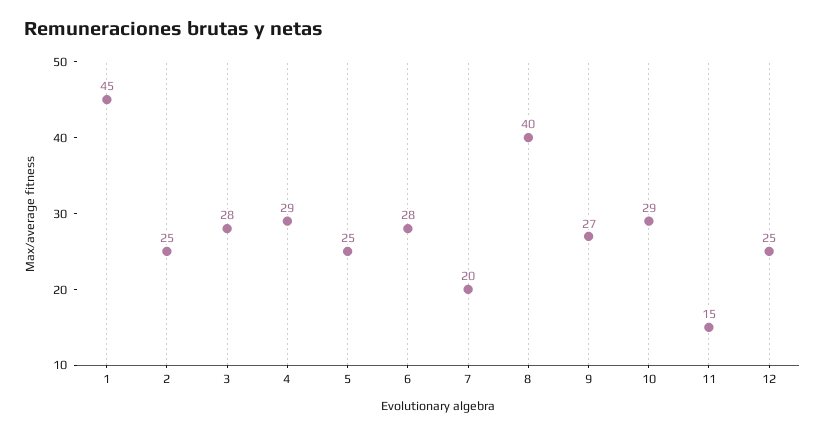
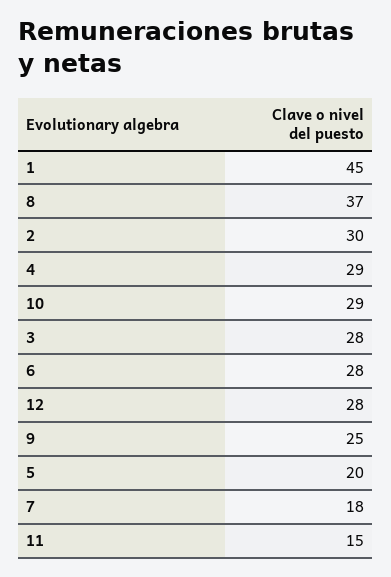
2: 25 -> 30
5: 25 -> 20
7: 20 -> 18
8: 40 -> 37
9: 27 -> 25
12: 25 -> 28

